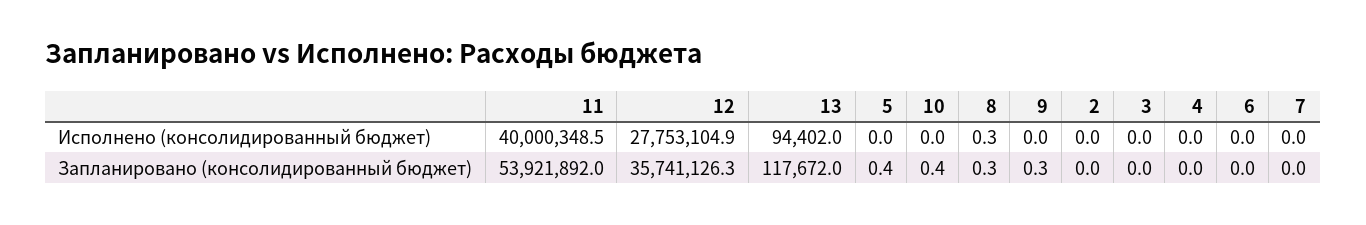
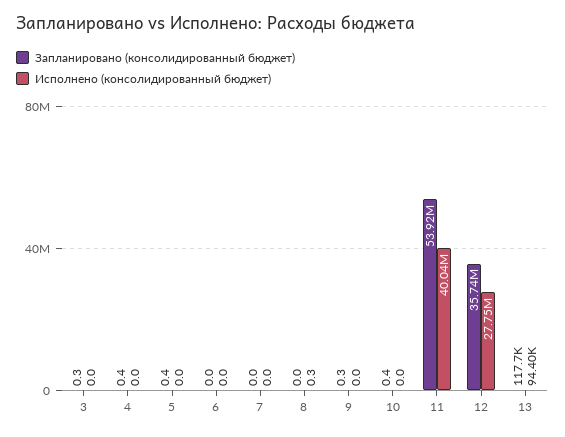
Исполнено (консолидированный бюджет), 11: 40000348.5 -> 40040000
Исполнено (консолидированный бюджет), 2: 0 -> none
Запланировано (консолидированный бюджет), 8: 0.3 -> 0
Запланировано (консолидированный бюджет), 2: 0 -> none
Запланировано (консолидированный бюджет), 3: 0 -> 0.3
Запланировано (консолидированный бюджет), 4: 0 -> 0.4

